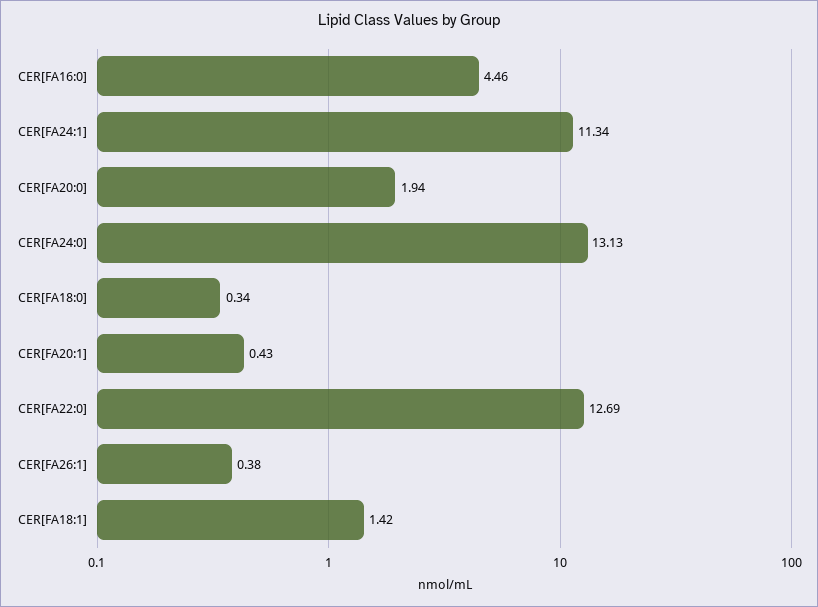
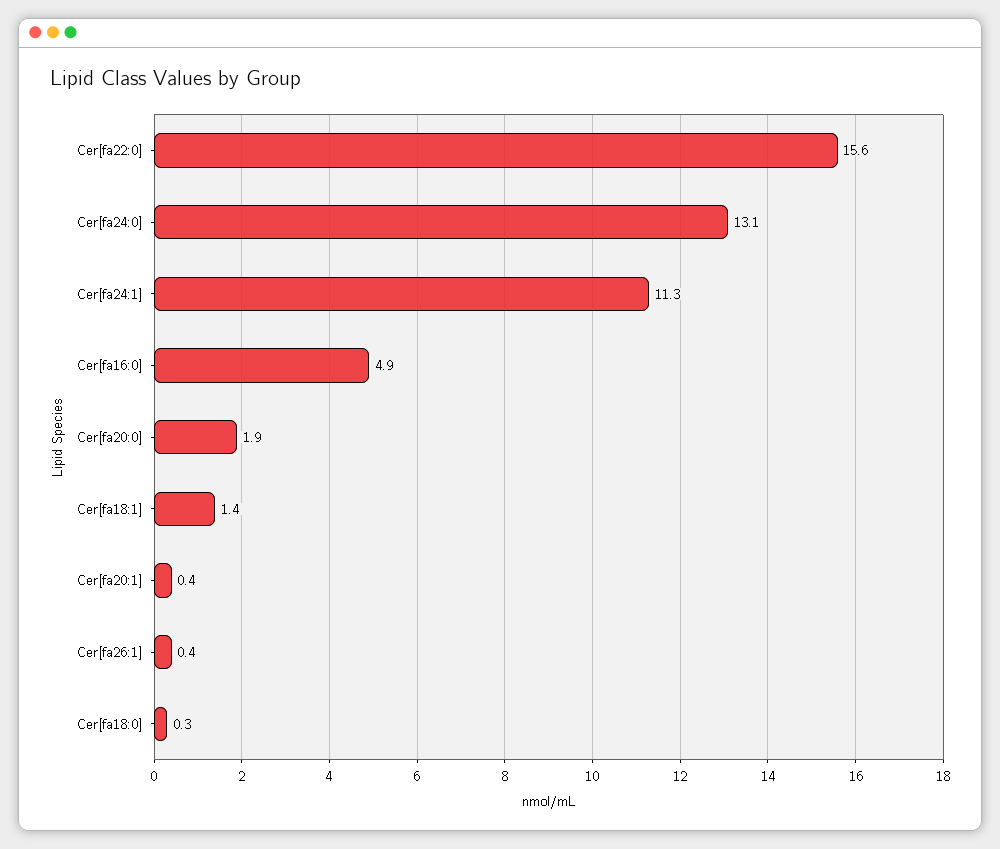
CER[FA16:0]: 4.46 -> 4.9
CER[FA22:0]: 12.69 -> 15.6

